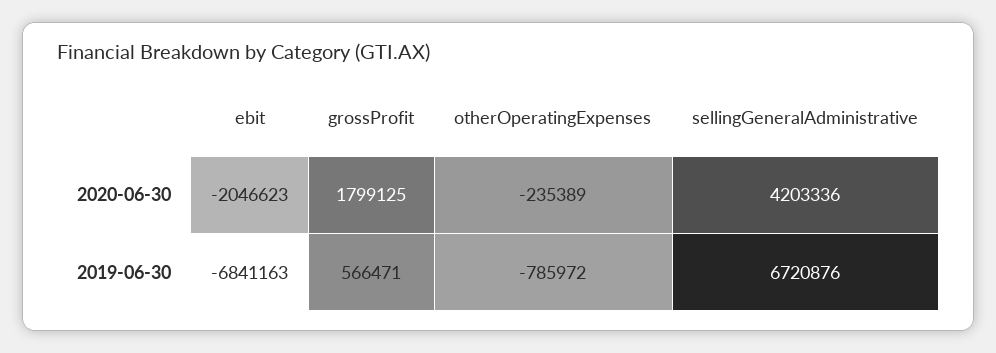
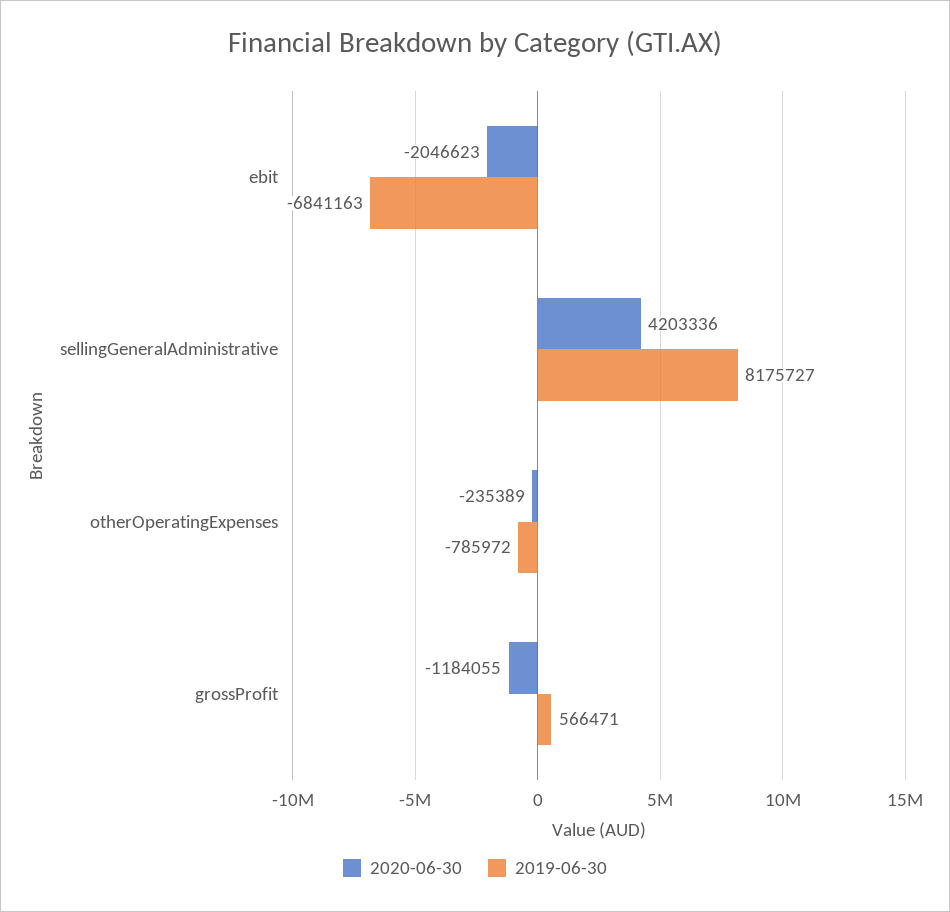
2020-06-30, grossProfit: 1799125 -> -1184055
2019-06-30, sellingGeneralAdministrative: 6720876 -> 8175727

